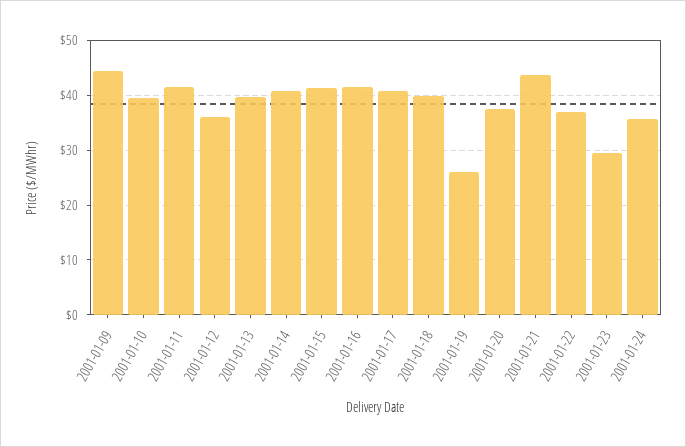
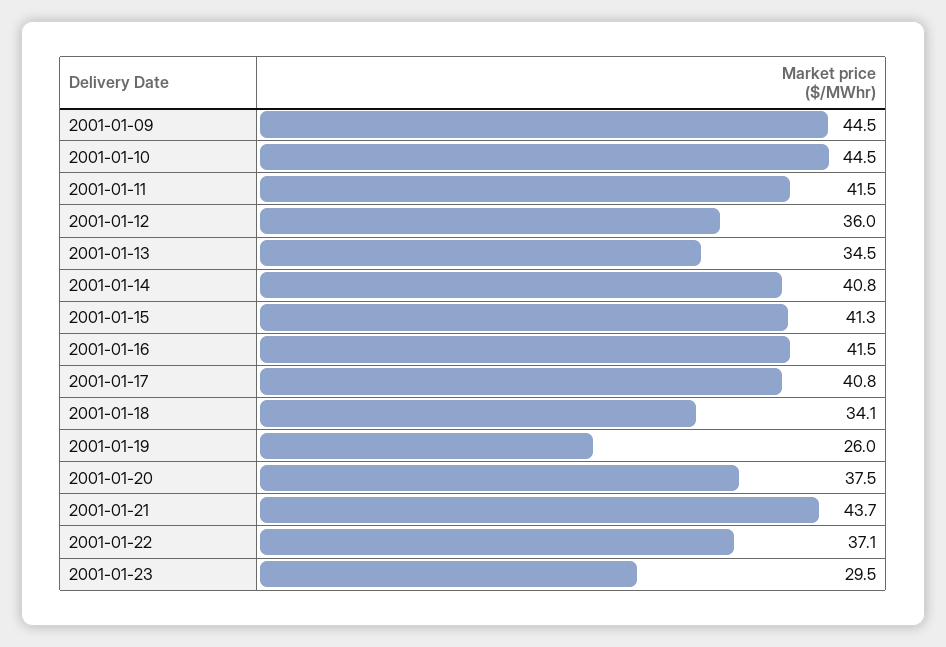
2001-01-10: 40 -> 44.5
2001-01-13: 40 -> 34.5
2001-01-18: 40 -> 34.1
2001-01-24: 36 -> none

